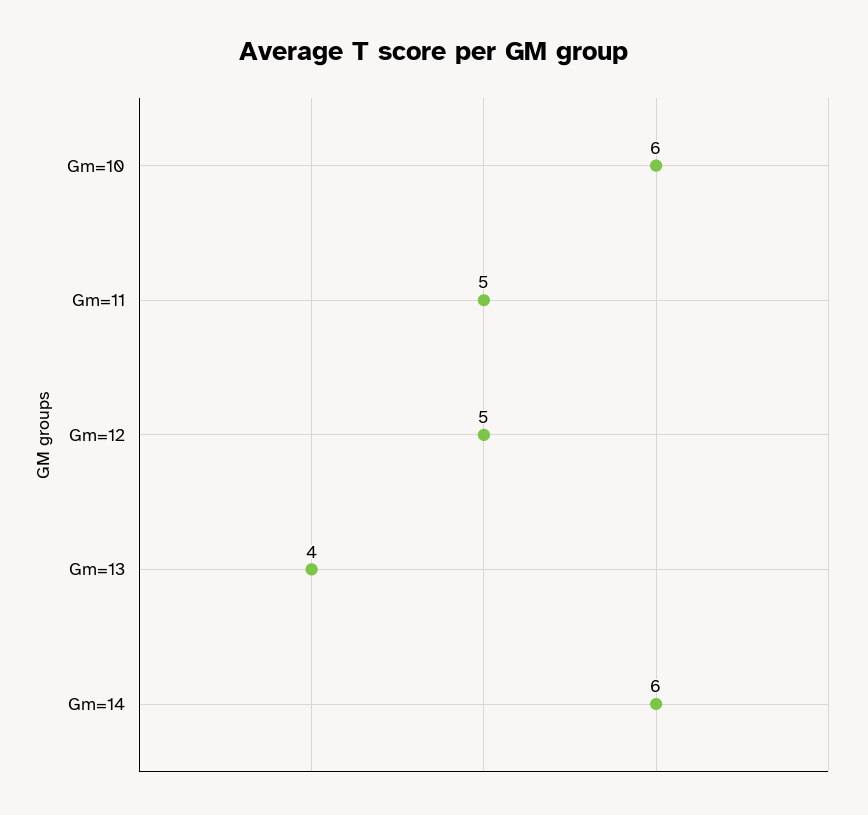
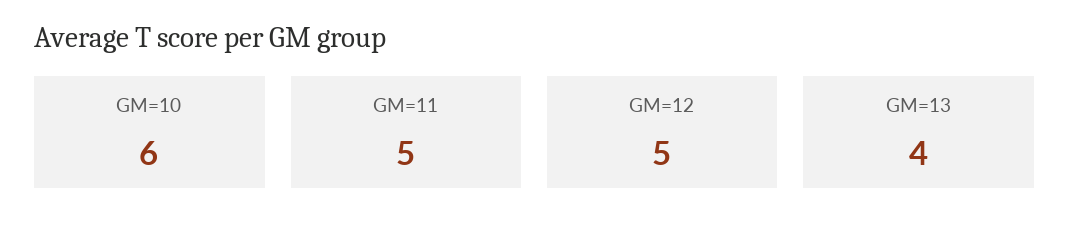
Gm=14: 6 -> none

